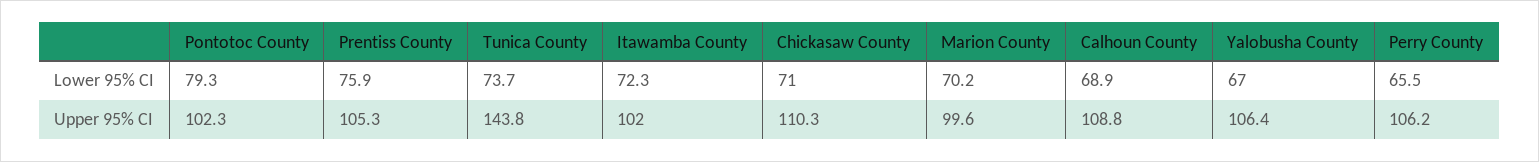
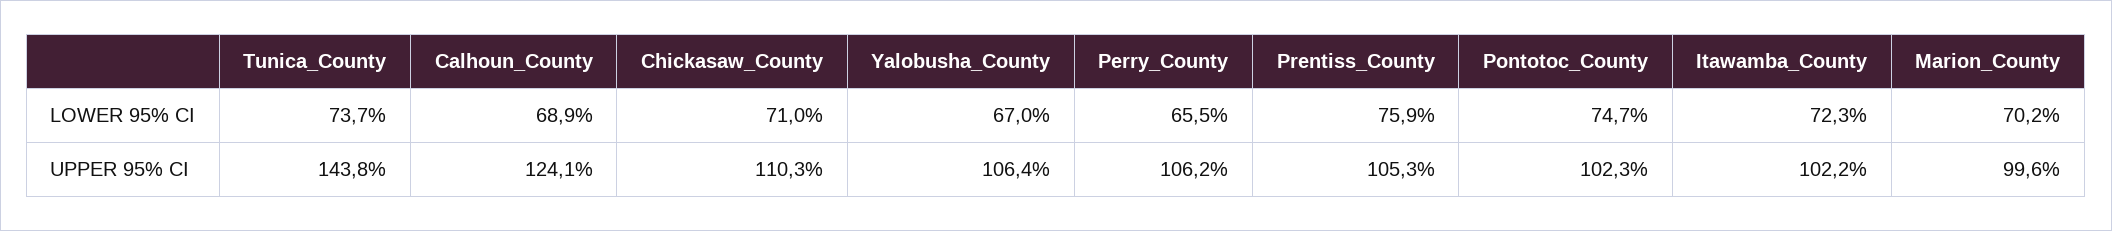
Pontotoc County, Lower 95% CI: 79.3 -> 74.7
Itawamba County, Upper 95% CI: 102 -> 102.2
Calhoun County, Upper 95% CI: 108.8 -> 124.1

